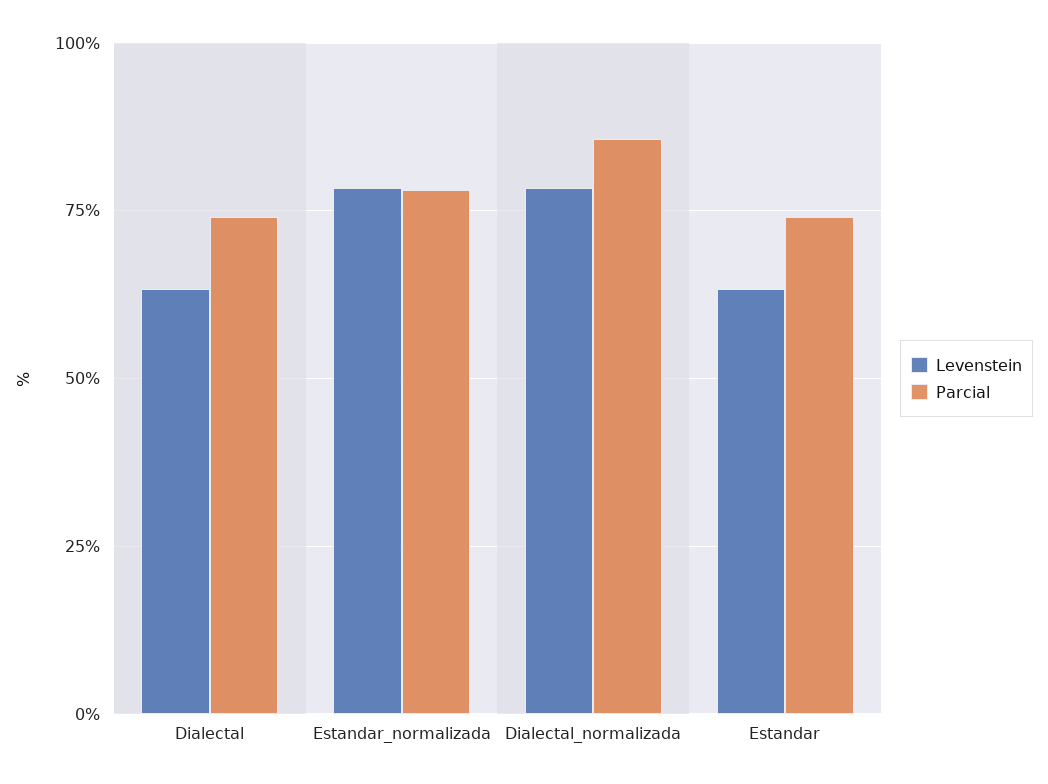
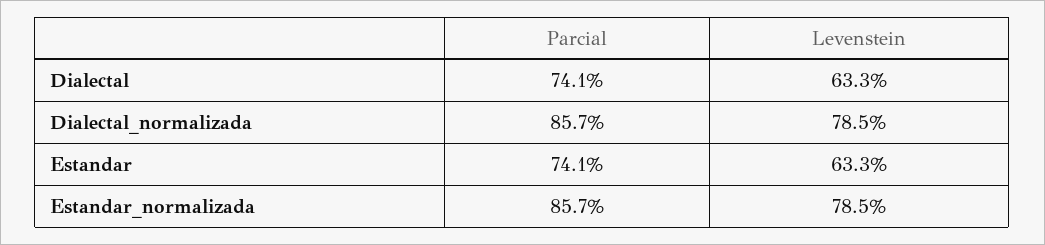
Parcial, Estandar_normalizada: 77.5 -> 85.7

